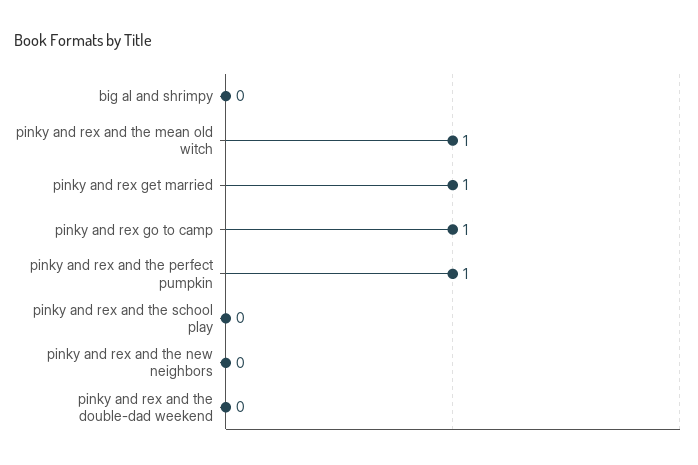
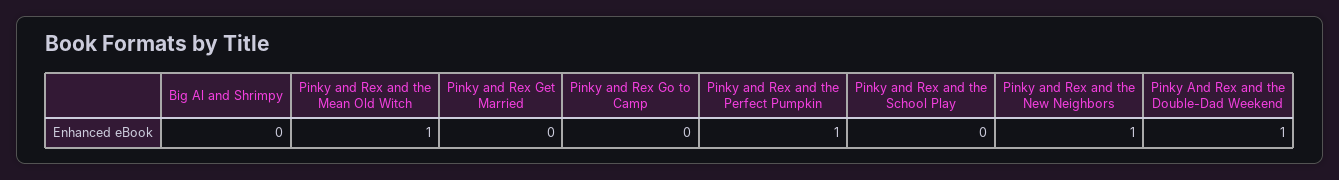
pinky and rex get married: 1 -> 0
pinky and rex go to camp: 1 -> 0
pinky and rex and the new neighbors: 0 -> 1
pinky and rex and the double-dad weekend: 0 -> 1

